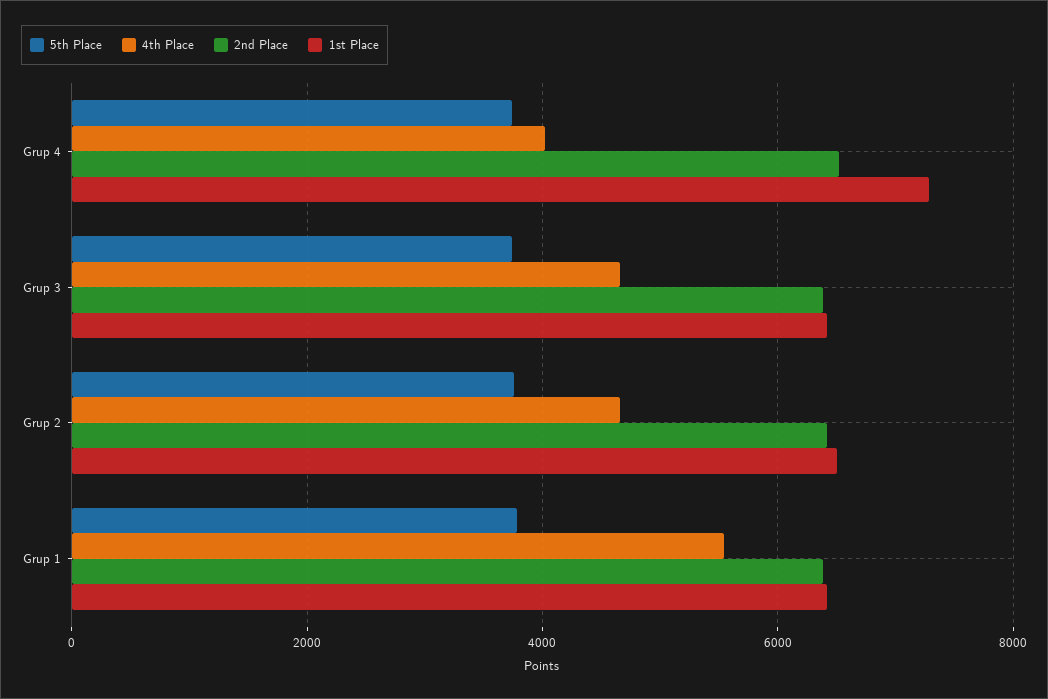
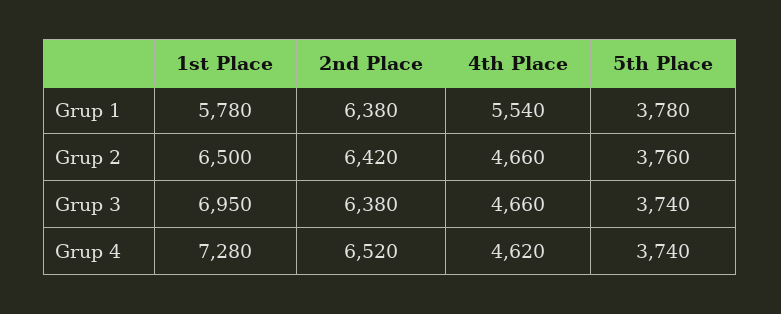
4th Place, Grup 4: 4000 -> 4620
1st Place, Grup 3: 6400 -> 6950
1st Place, Grup 1: 6400 -> 5780

